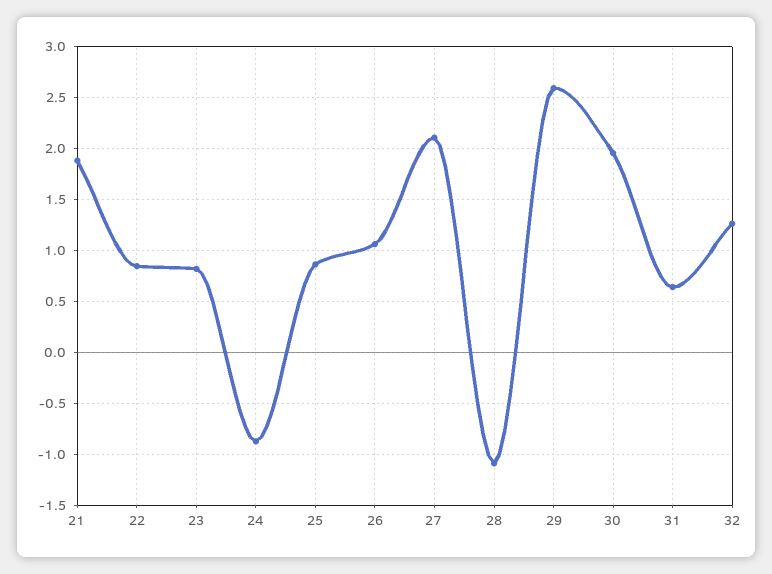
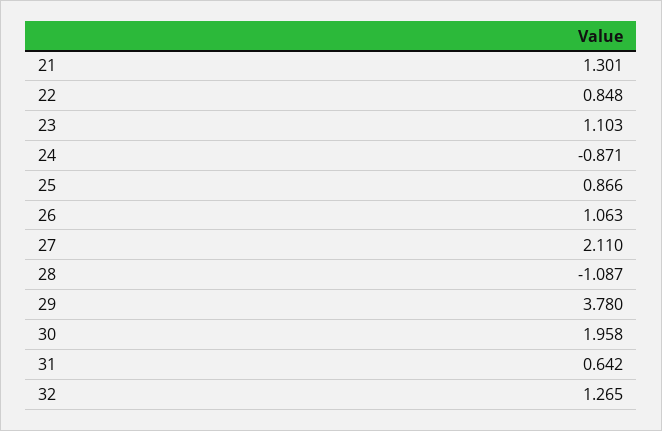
21: 1.9 -> 1.301
23: 0.8 -> 1.103
29: 2.6 -> 3.78

